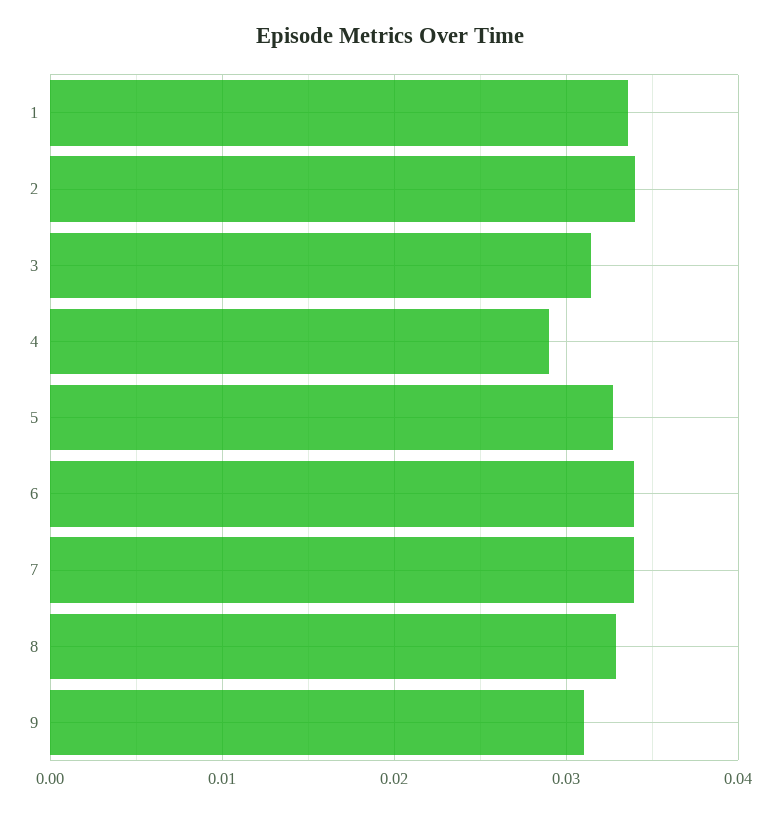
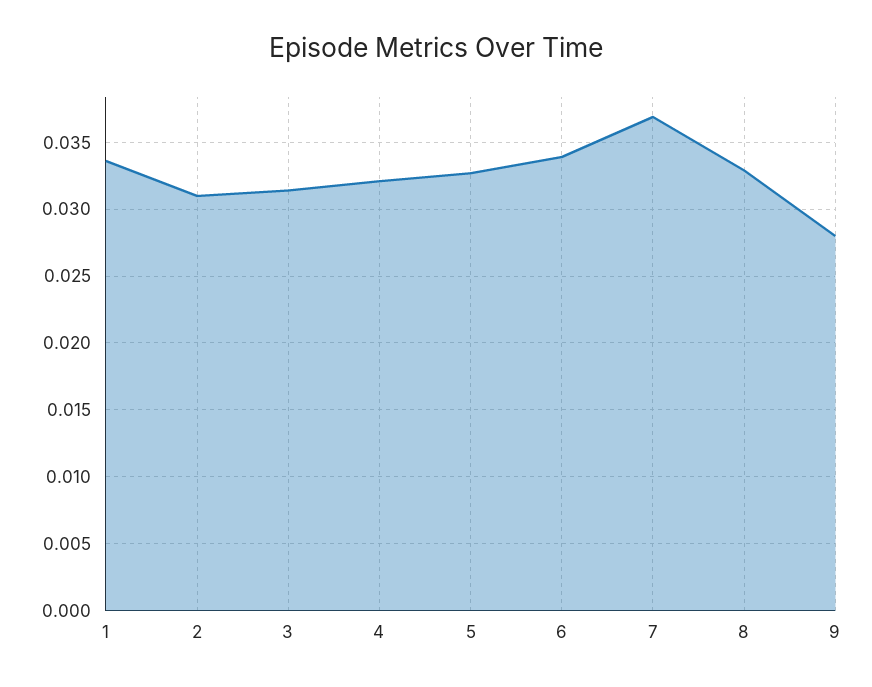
2: 0.034 -> 0.031
4: 0.029 -> 0.032
7: 0.034 -> 0.037
9: 0.031 -> 0.028

